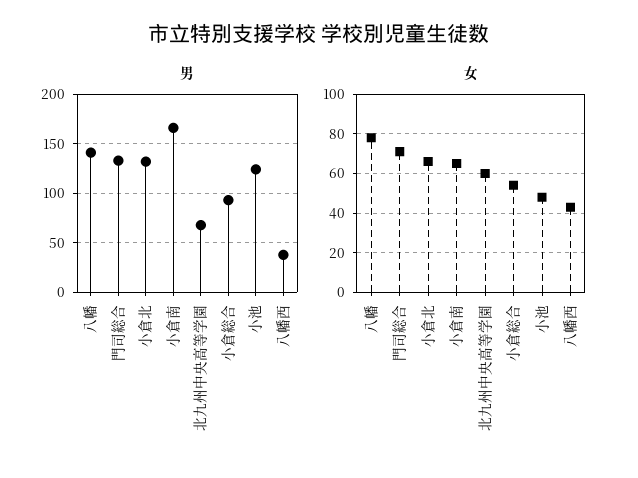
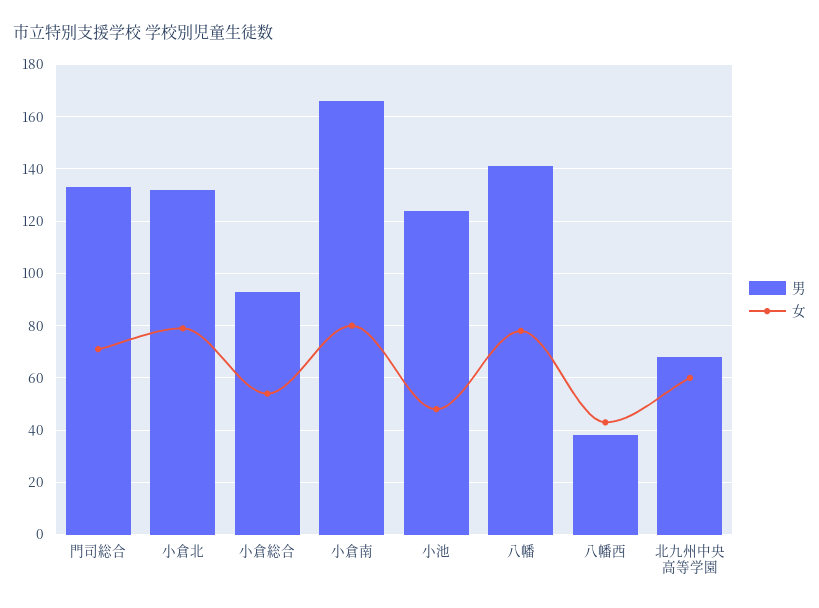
女, 小倉北: 65 -> 80
女, 小倉南: 65 -> 80

